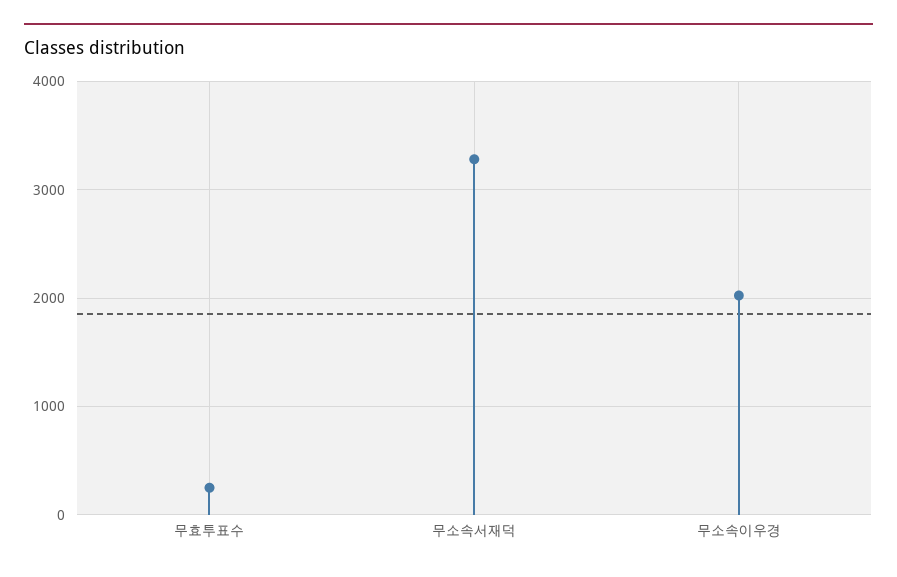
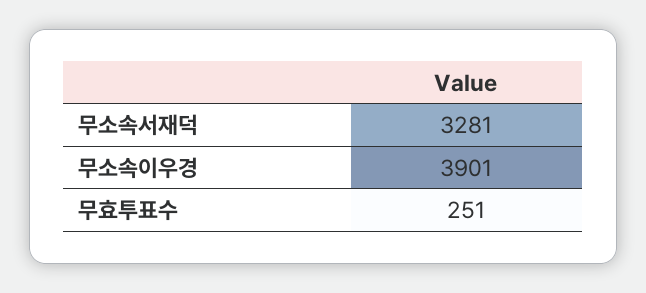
무소속이우경: 2000 -> 3901

